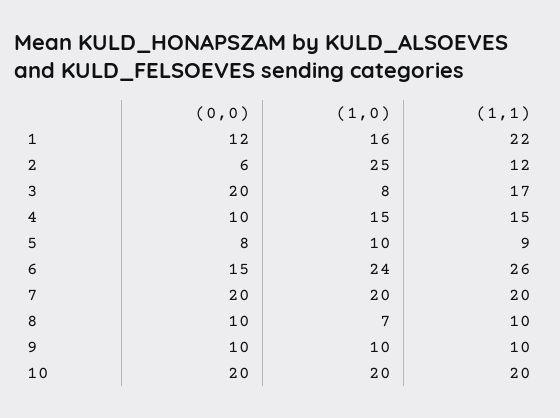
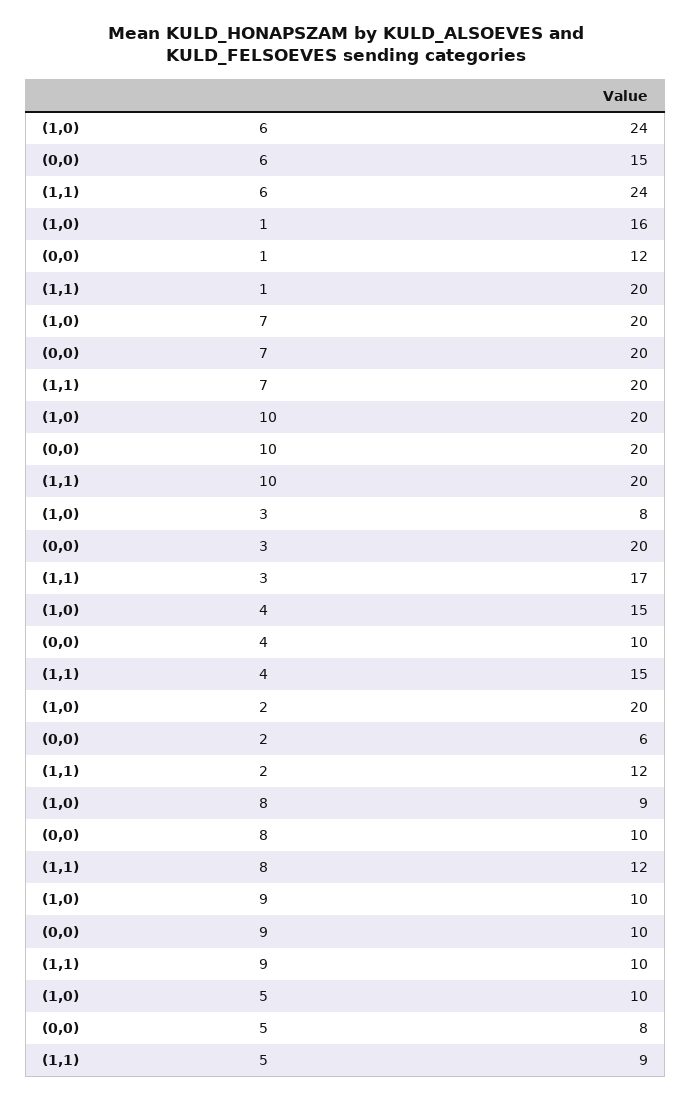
(1,1), 1: 22 -> 20
(1,0), 2: 25 -> 20
(1,1), 6: 26 -> 24
(1,0), 8: 7 -> 9
(1,1), 8: 10 -> 12

